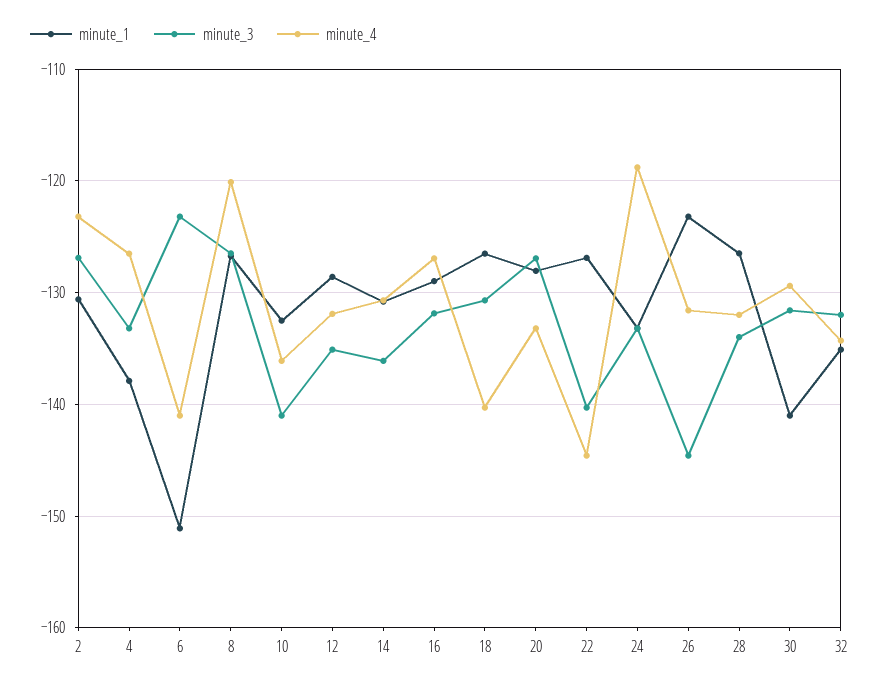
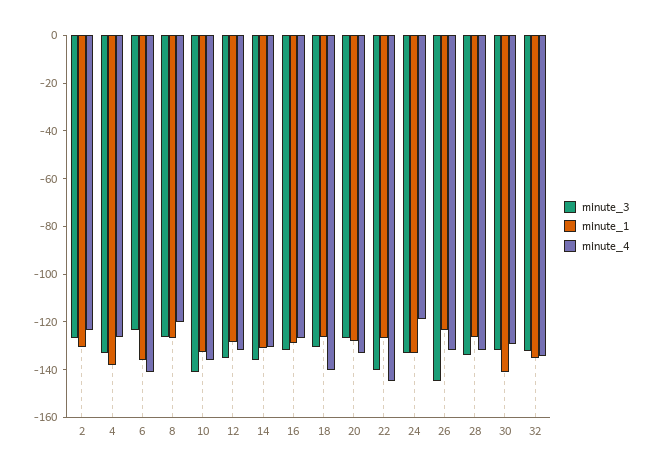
minute_1, 6: -151 -> -135

